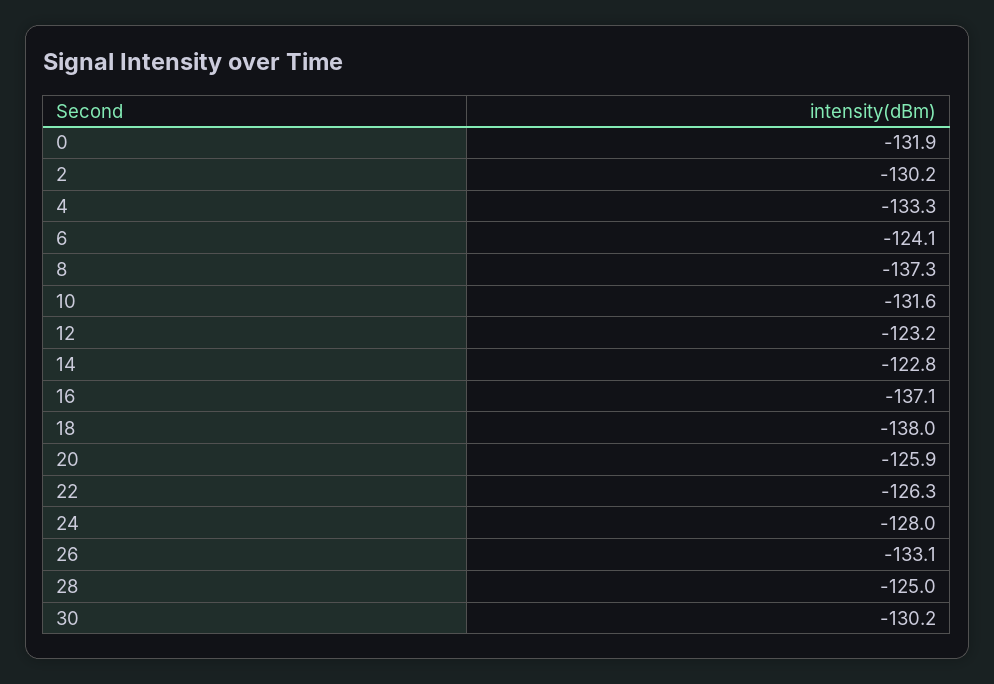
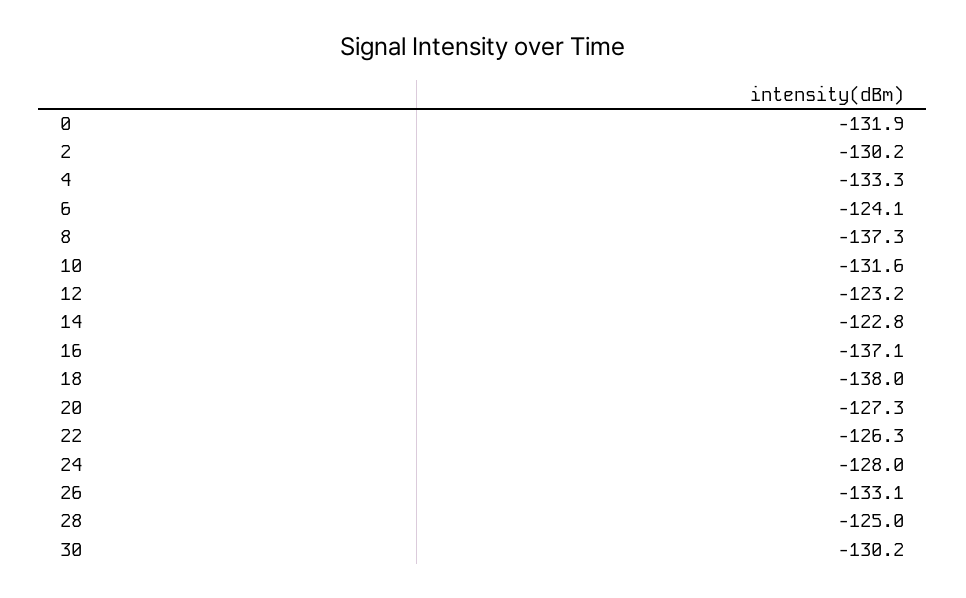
20: -125.9 -> -127.3

